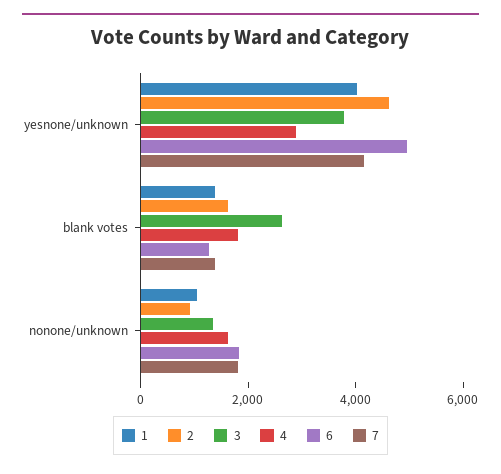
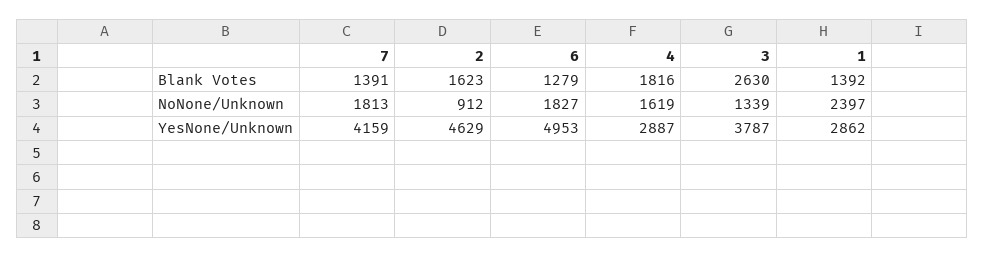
1, yesnone/unknown: 4000 -> 2862
1, nonone/unknown: 1000 -> 2397

